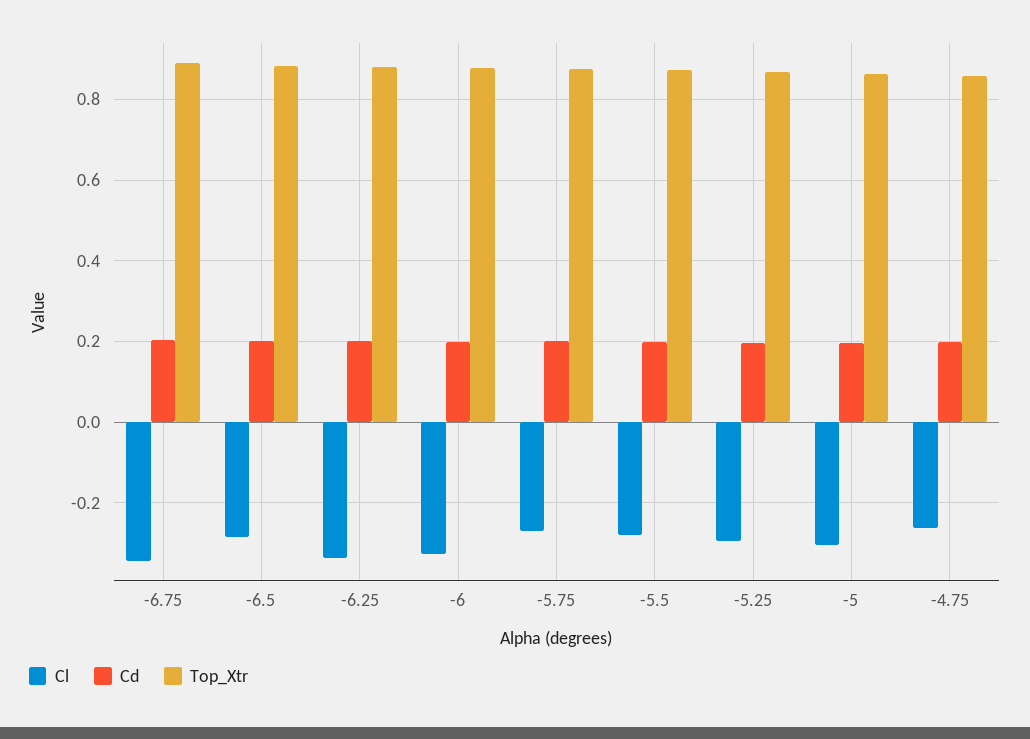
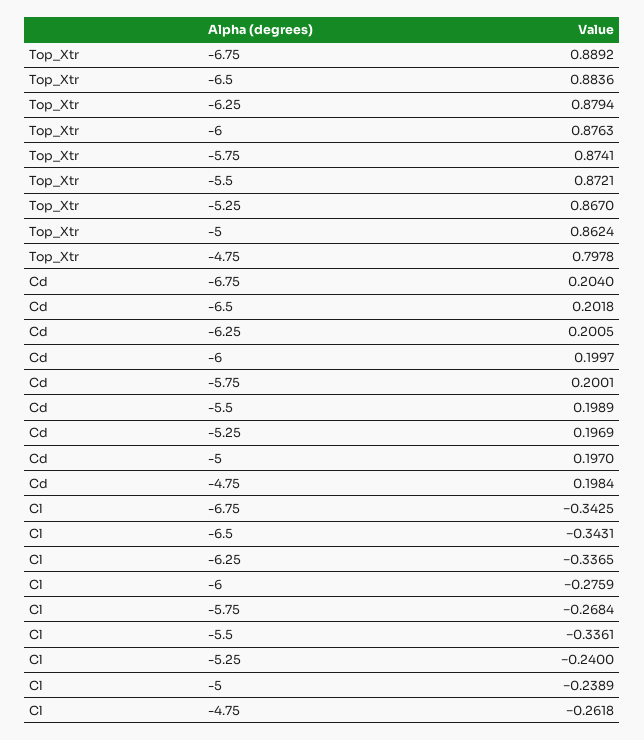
Cl, -6.5: -0.28 -> -0.3431
Cl, -6: -0.32 -> -0.2759
Cl, -5.5: -0.28 -> -0.3361
Cl, -5.25: -0.3 -> -0.24
Cl, -5: -0.3 -> -0.2389
Top_Xtr, -4.75: 0.86 -> 0.7978

